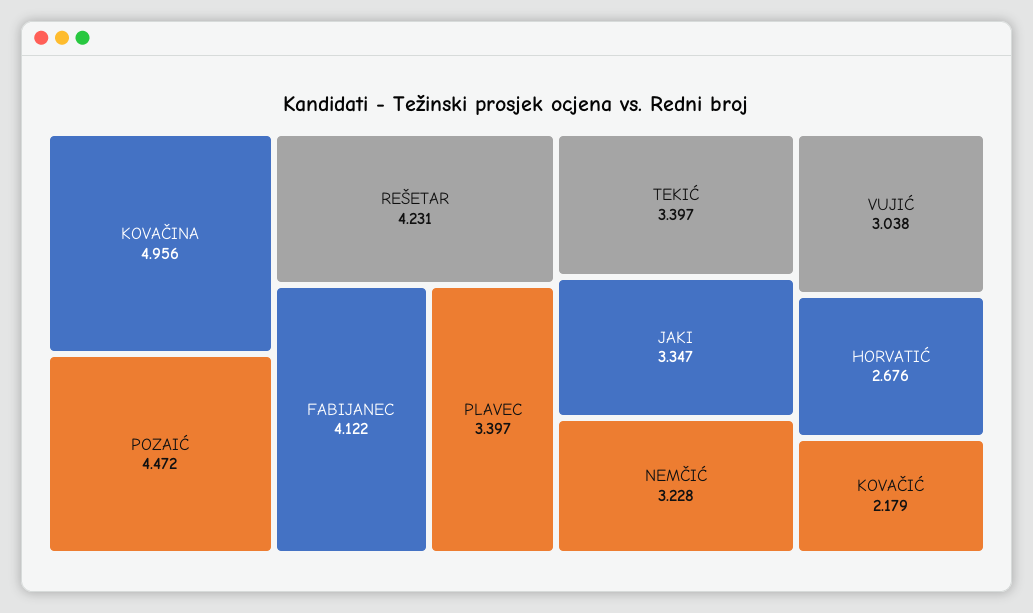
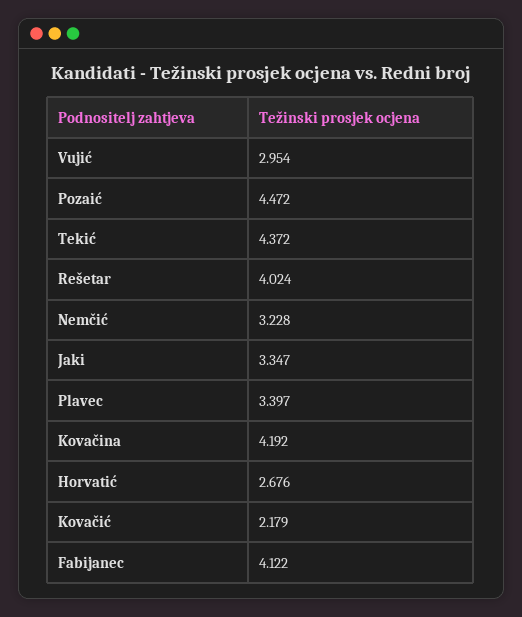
KOVAČINA: 4.956 -> 4.192
REŠETAR: 4.231 -> 4.024
TEKIĆ: 3.397 -> 4.372
VUJIĆ: 3.038 -> 2.954

